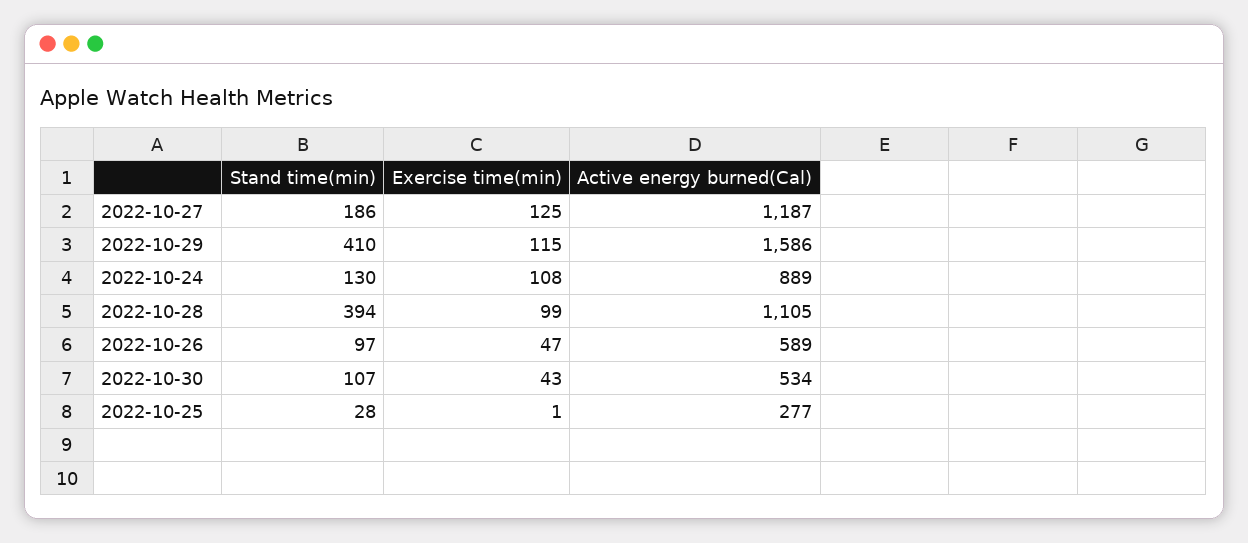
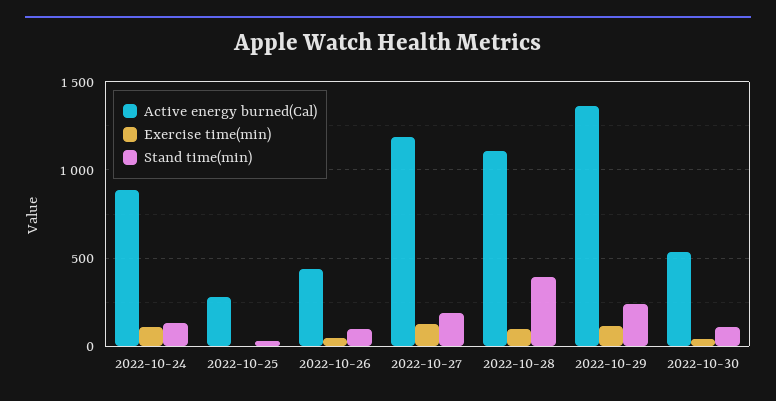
Stand time(min), 2022-10-29: 410 -> 250
Active energy burned(Cal), 2022-10-29: 1586 -> 1350
Active energy burned(Cal), 2022-10-26: 589 -> 450

